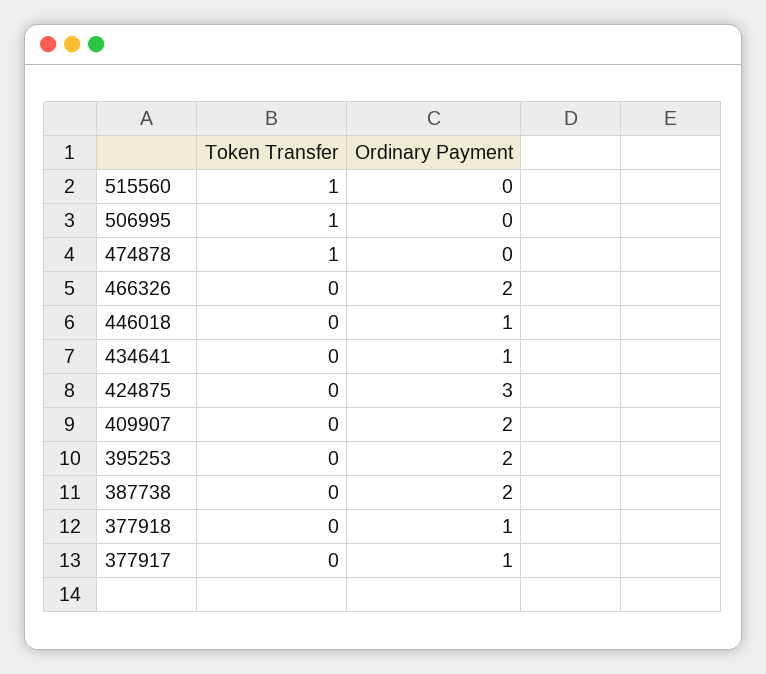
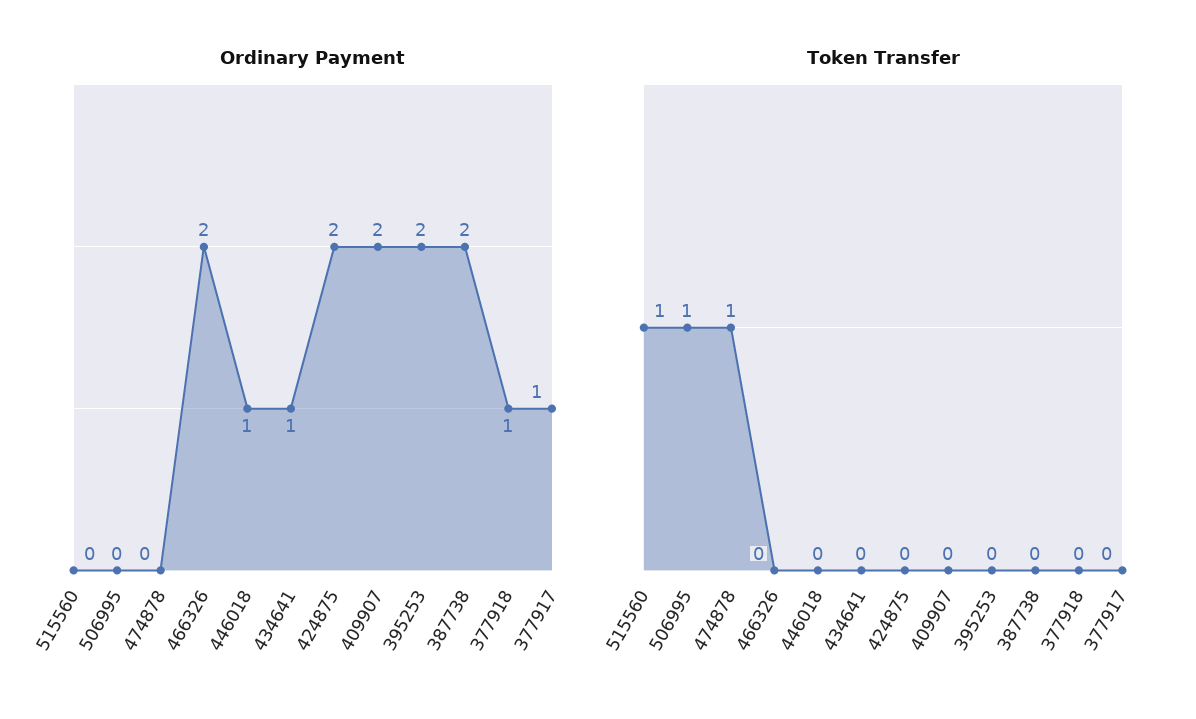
Ordinary Payment, 424875: 3 -> 2

